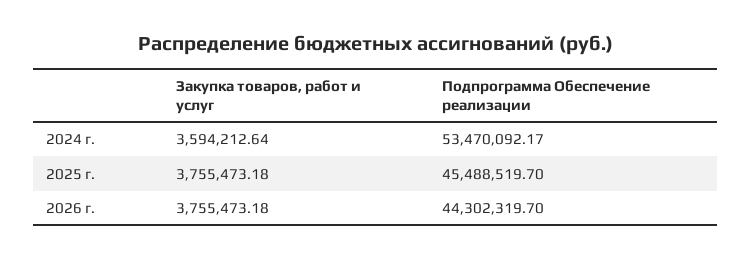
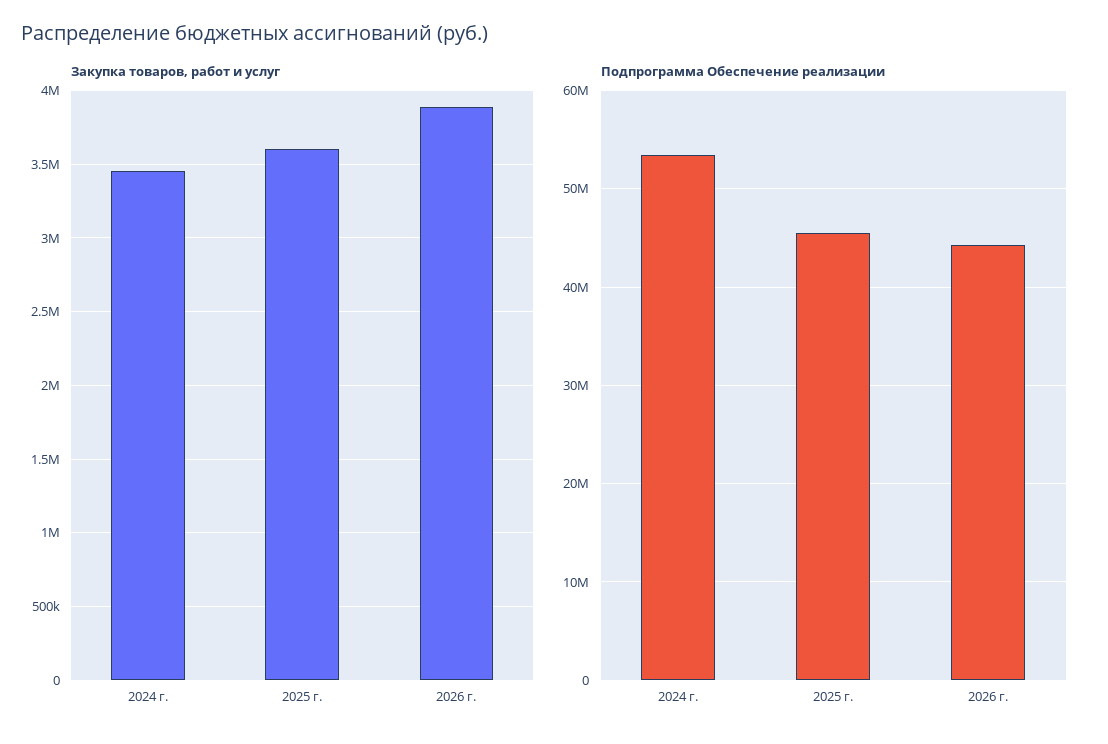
Закупка товаров, работ и услуг, 2024 г.: 3594212.64 -> 3450000
Закупка товаров, работ и услуг, 2025 г.: 3755473.18 -> 3600000
Закупка товаров, работ и услуг, 2026 г.: 3755473.18 -> 3900000

